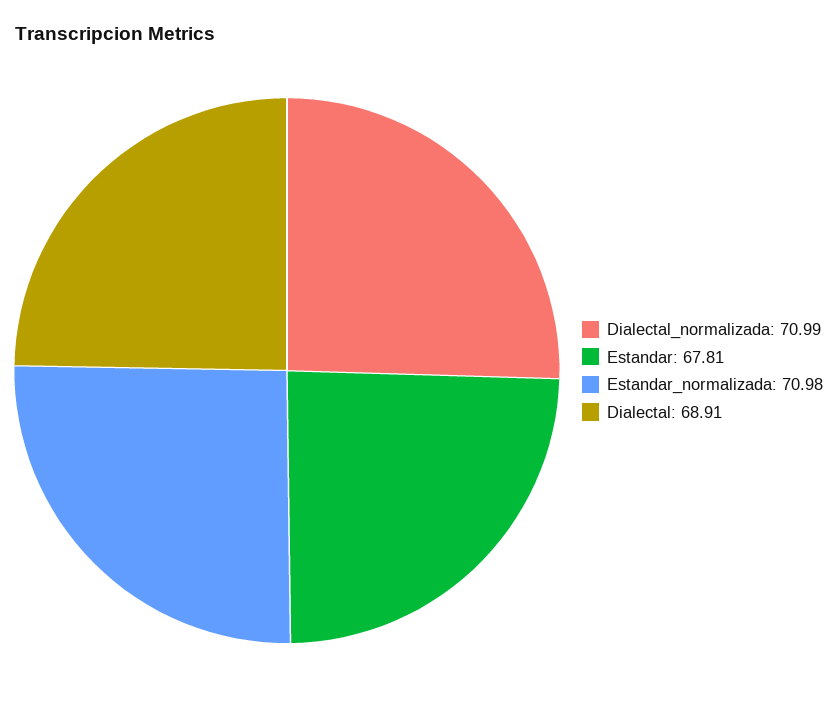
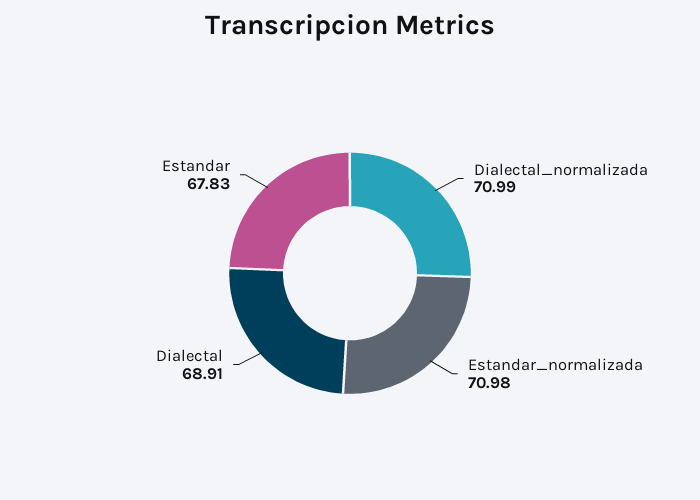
Estandar: 67.81 -> 67.83

